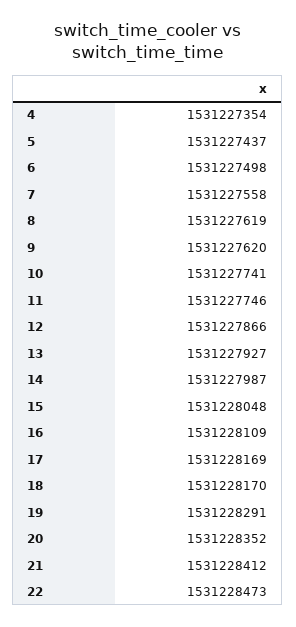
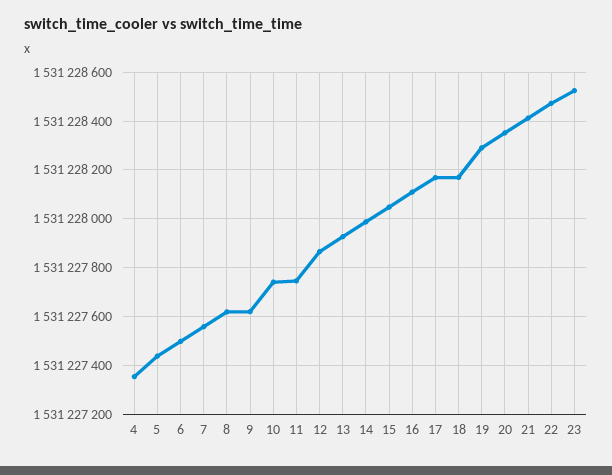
23: none -> 1531228525

